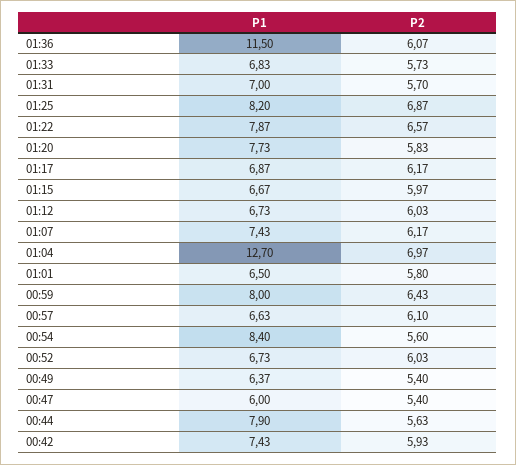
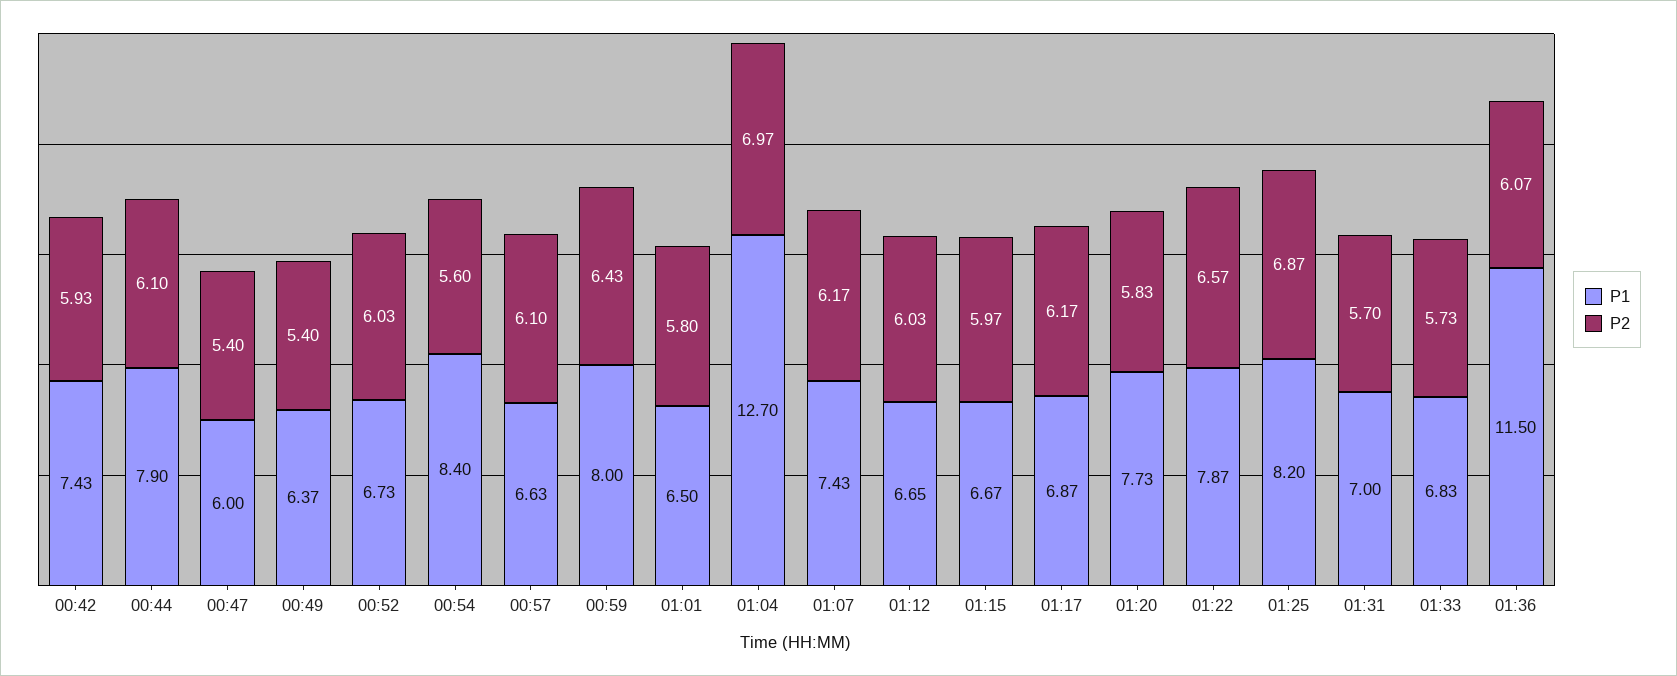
P1, 01:12: 6.73 -> 6.65
P2, 00:44: 5.63 -> 6.1

